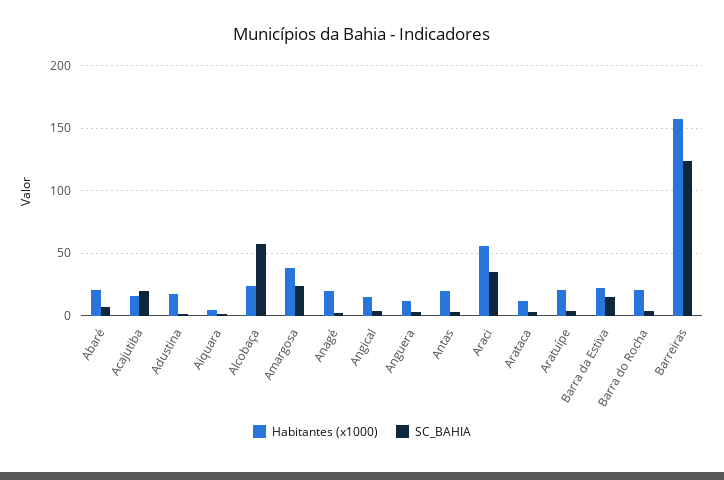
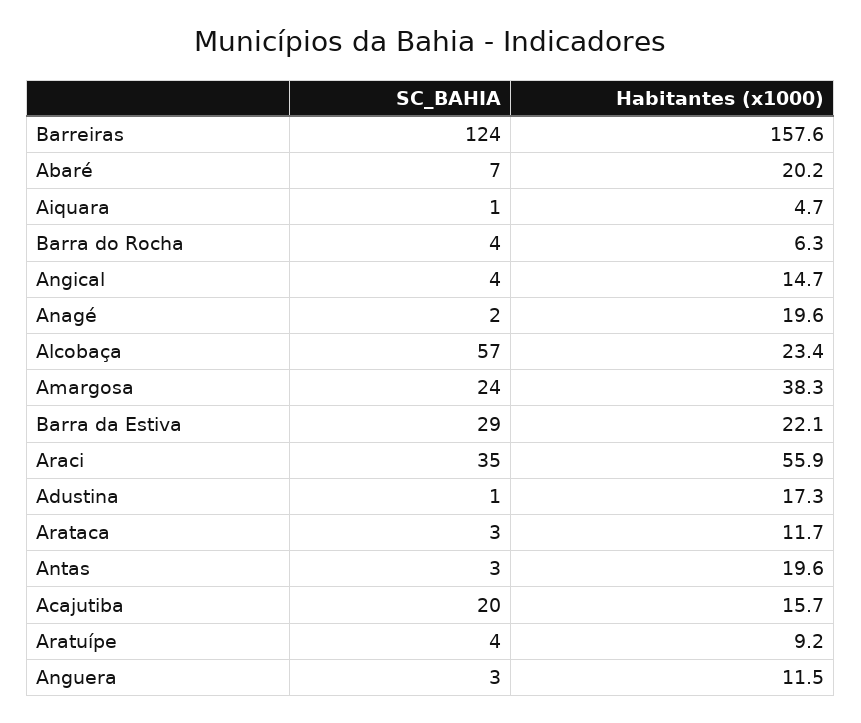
Habitantes (x1000), Aratuípe: 20 -> 9.2
SC_BAHIA, Barra da Estiva: 15 -> 29
Habitantes (x1000), Barra do Rocha: 20 -> 6.3

